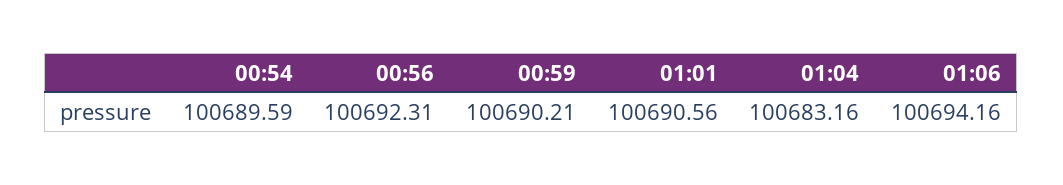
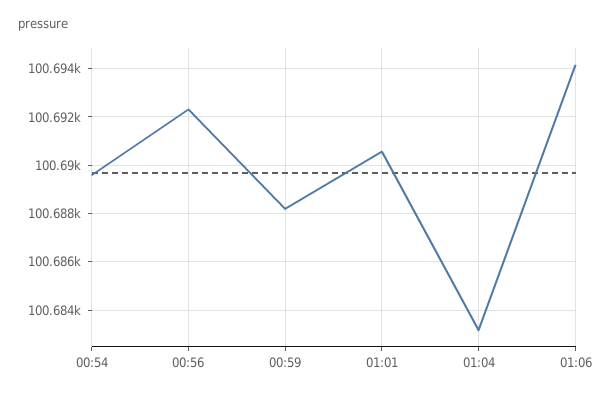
00:59: 100690.21 -> 100688.25

